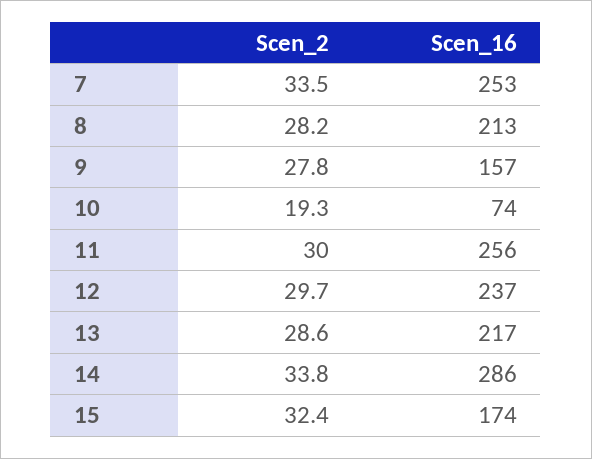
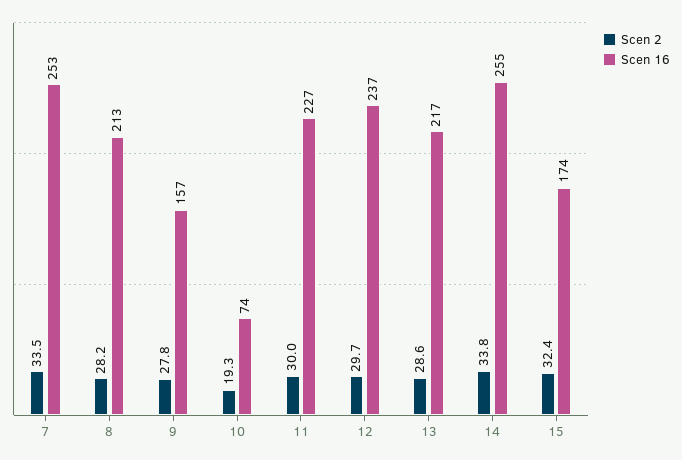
Scen_16, 11: 256 -> 227
Scen_16, 14: 286 -> 255

